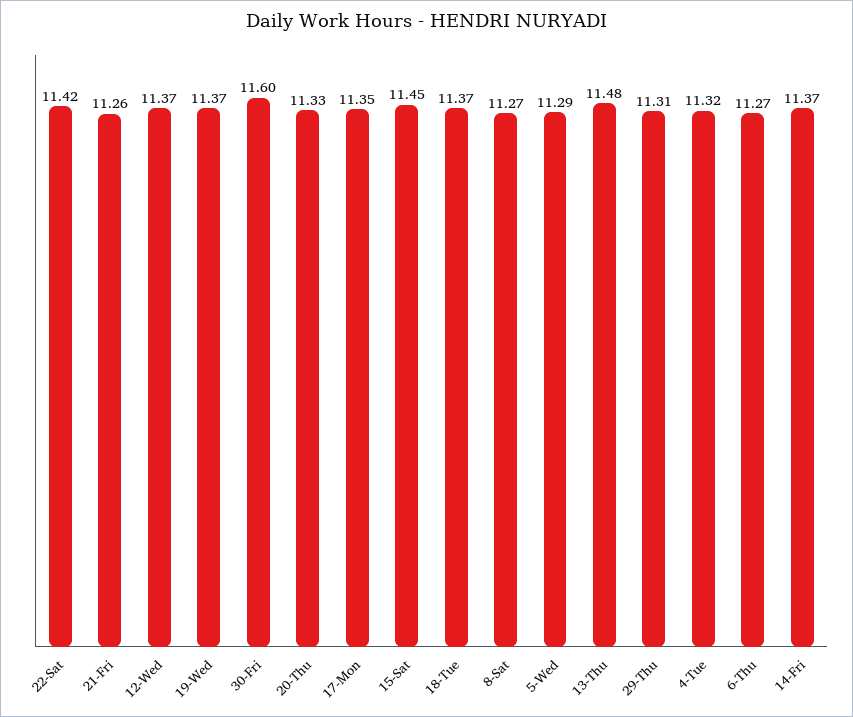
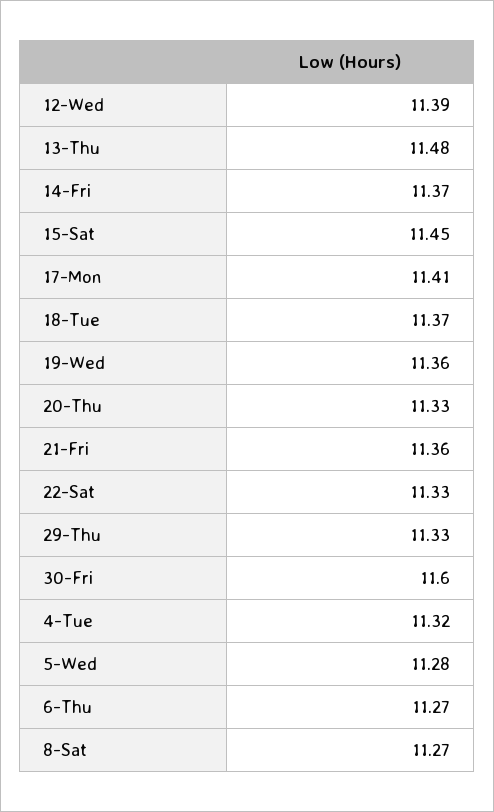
22-Sat: 11.42 -> 11.33
21-Fri: 11.26 -> 11.36
12-Wed: 11.37 -> 11.39
19-Wed: 11.37 -> 11.36
17-Mon: 11.35 -> 11.41
5-Wed: 11.29 -> 11.28
29-Thu: 11.31 -> 11.33

